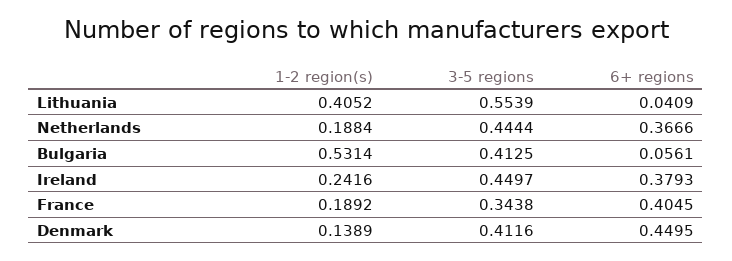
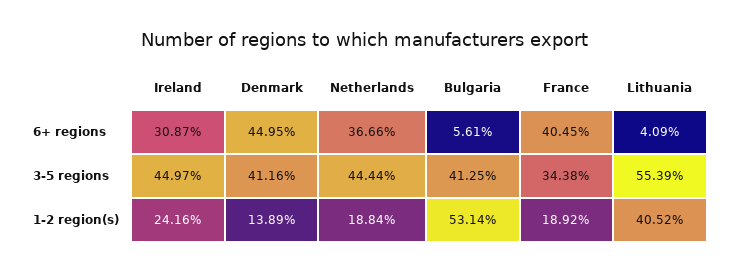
6+ regions, Ireland: 0.3793 -> 0.3087

